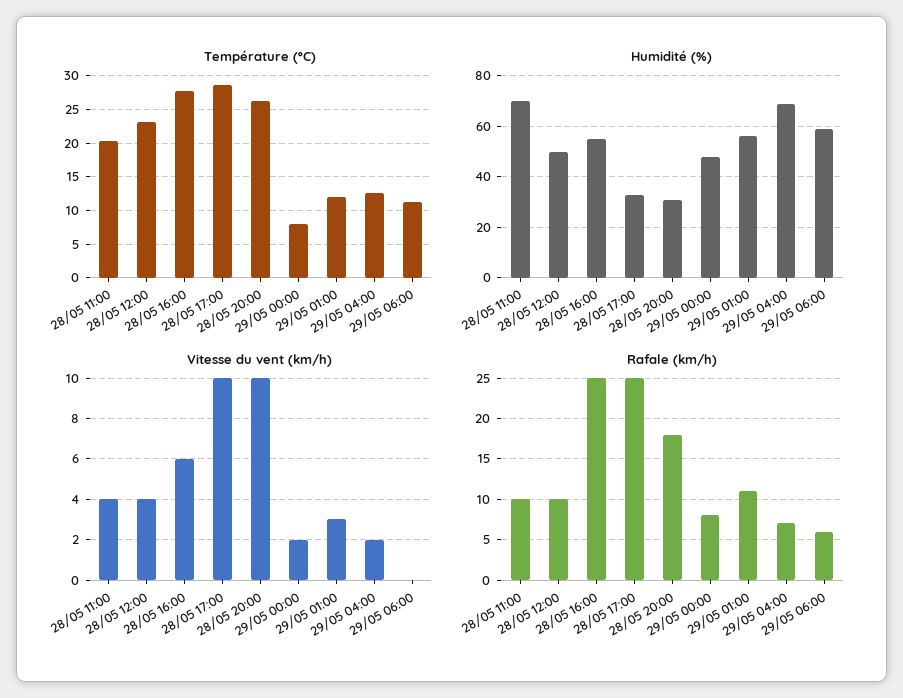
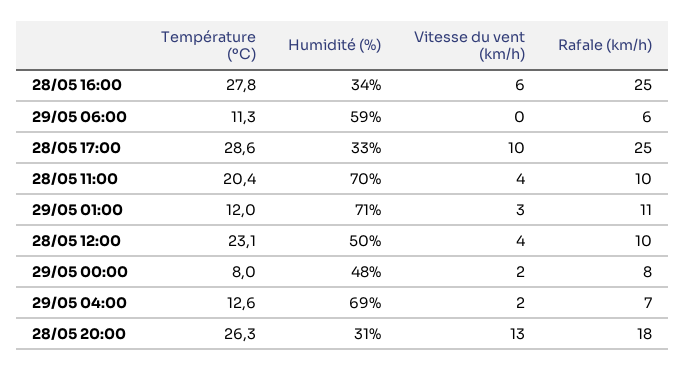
Humidité (%), 28/05 16:00: 55 -> 34
Humidité (%), 29/05 01:00: 55 -> 71
Vitesse du vent (km/h), 28/05 20:00: 10 -> 13

